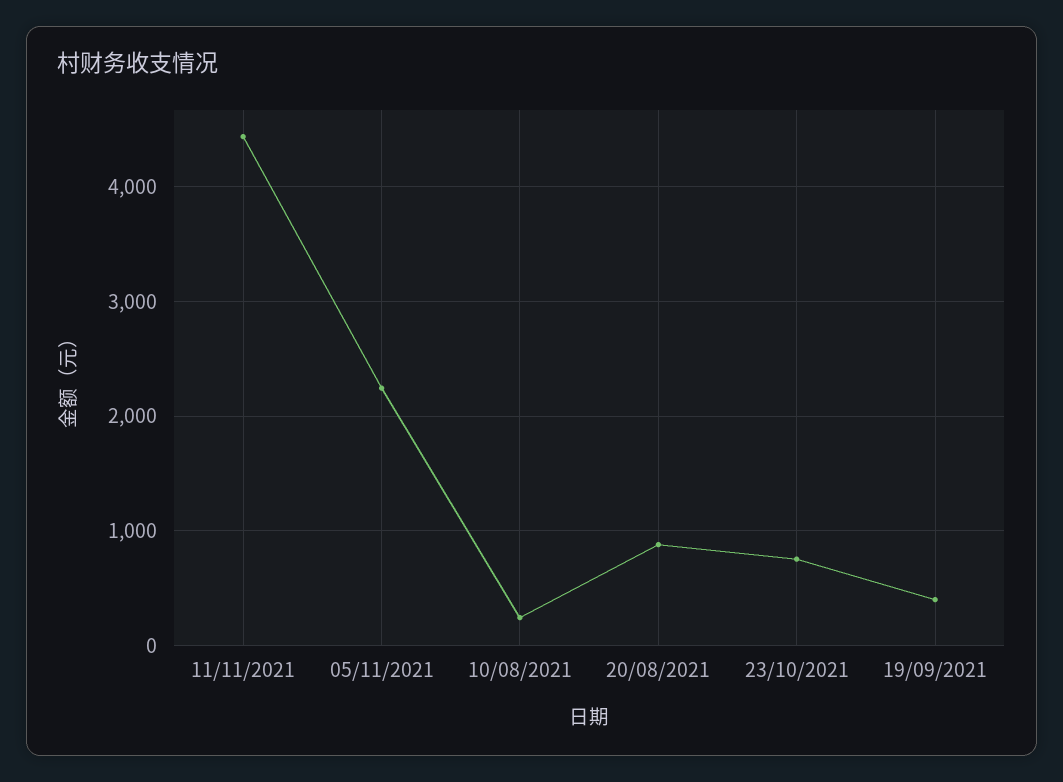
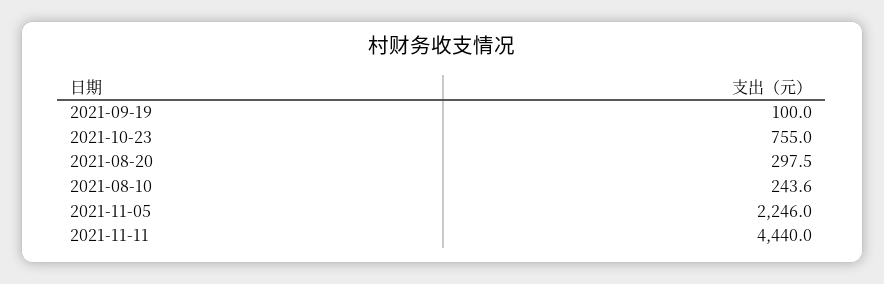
20/08/2021: 900 -> 297.5
19/09/2021: 400 -> 100

